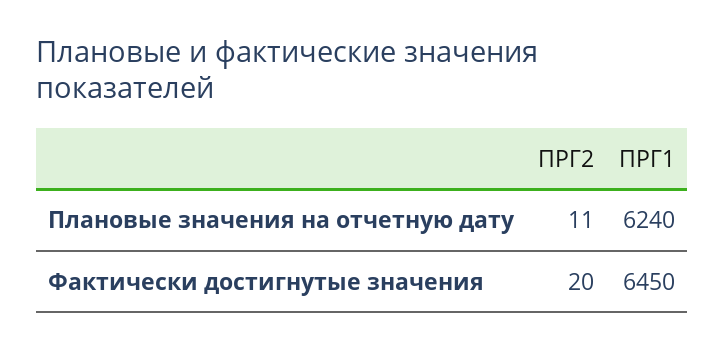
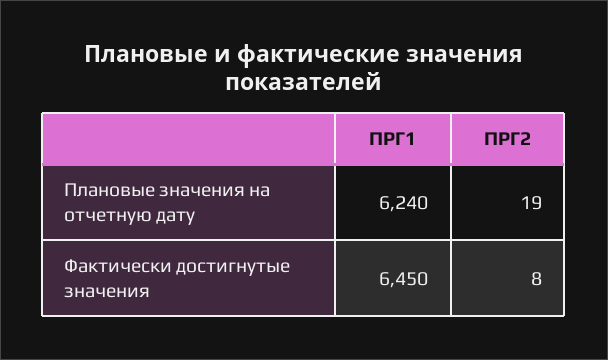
ПРГ2, Плановые значения на отчетную дату: 11 -> 19
ПРГ2, Фактически достигнутые значения: 20 -> 8

